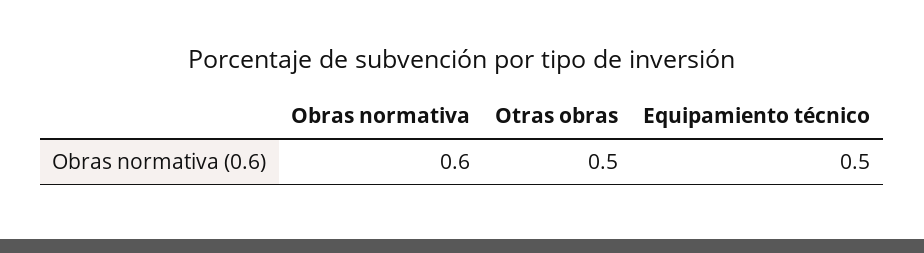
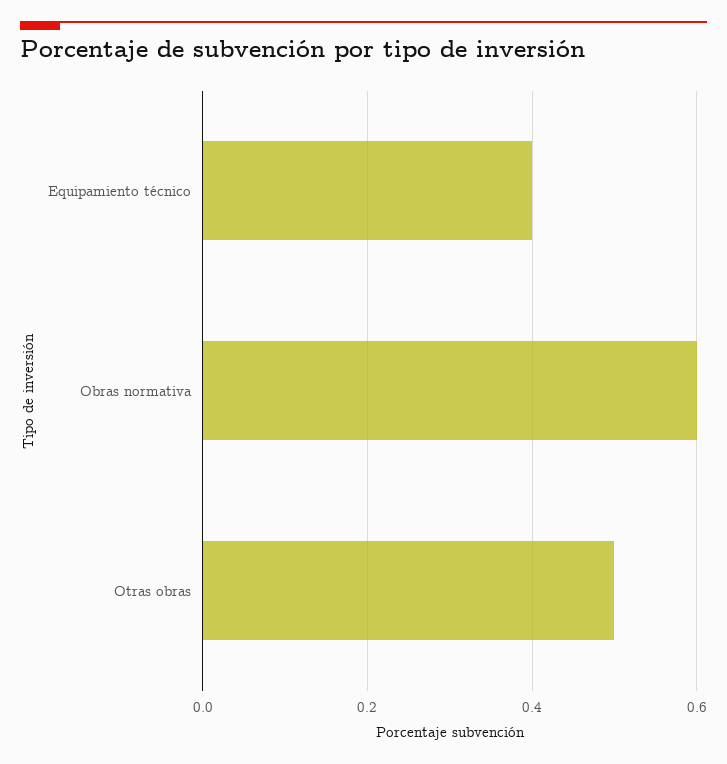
Equipamiento técnico: 0.5 -> 0.4

